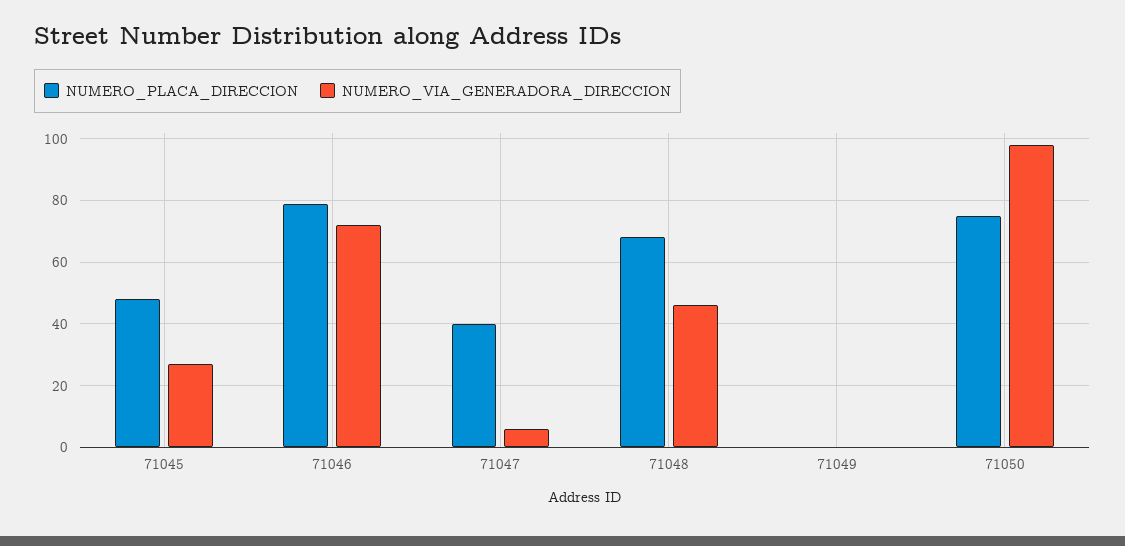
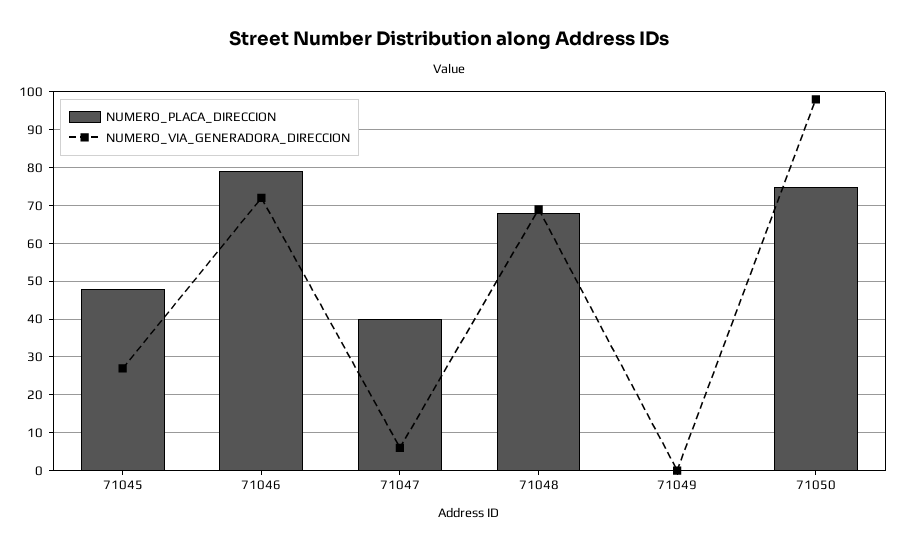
NUMERO_VIA_GENERADORA_DIRECCION, 71048: 45 -> 70

